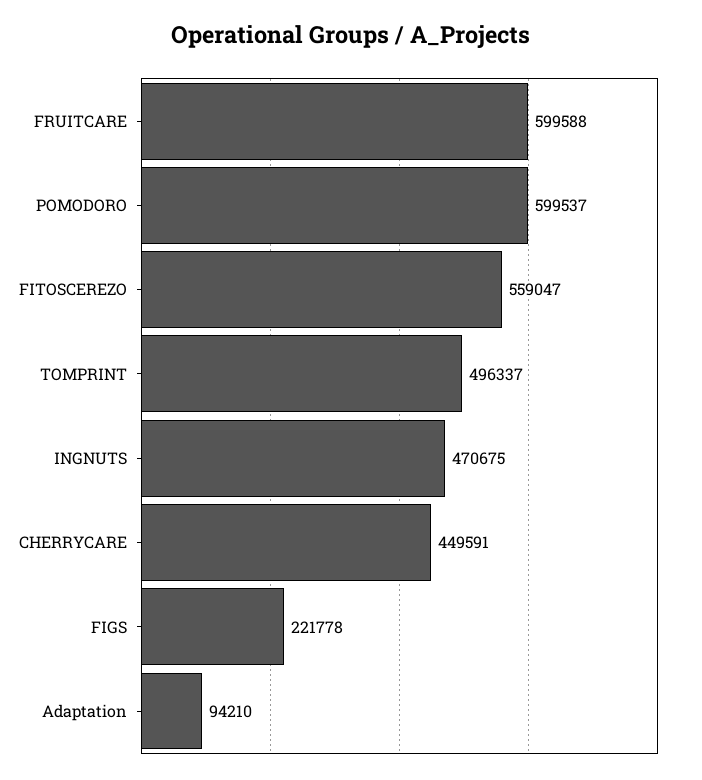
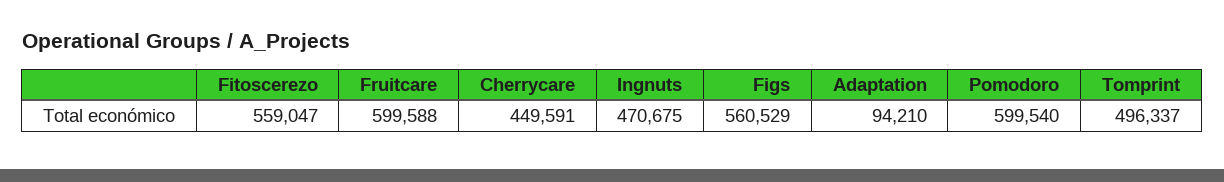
POMODORO: 599537 -> 599540
FIGS: 221778 -> 560529

